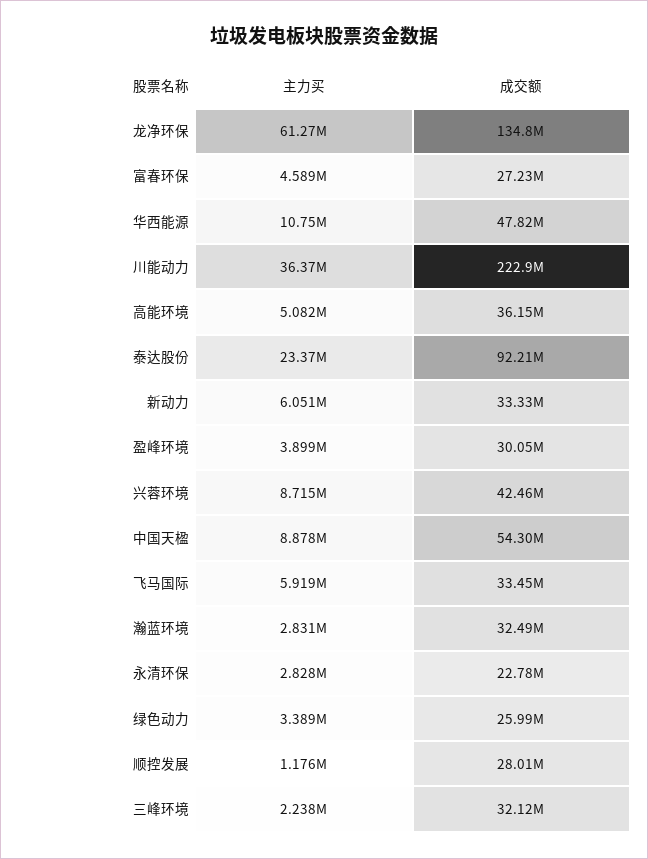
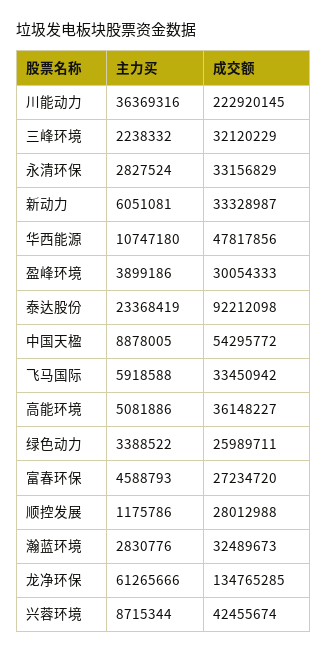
成交额, 永清环保: 22780000 -> 33156829

